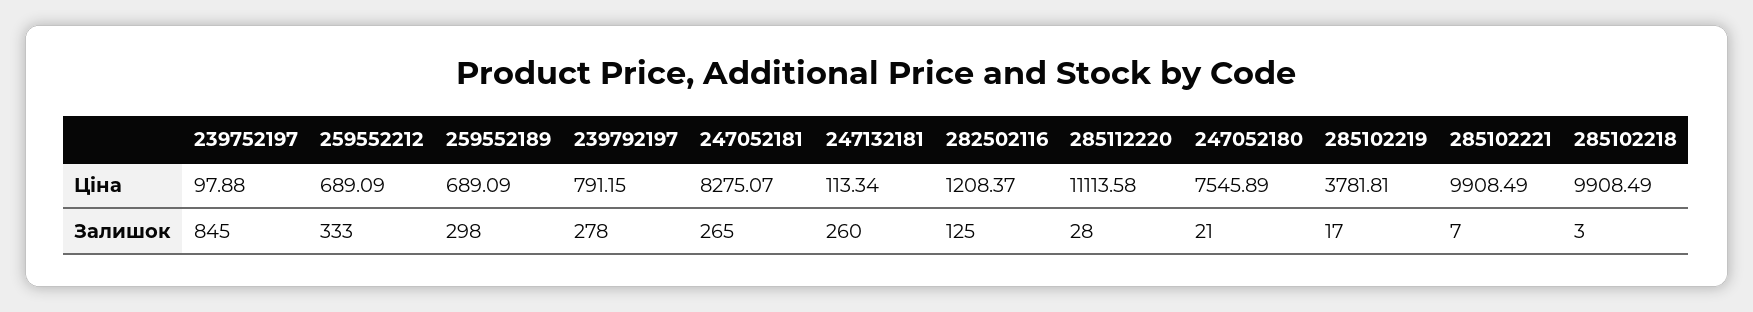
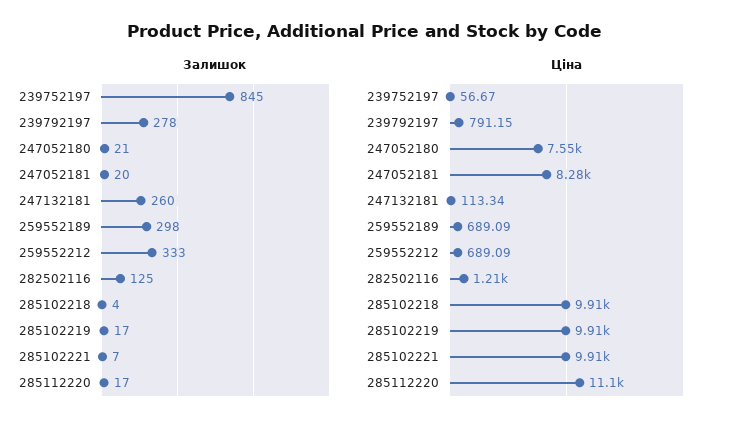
Ціна, 239752197: 97.88 -> 56.67
Ціна, 285102219: 3781.81 -> 9910
Залишок, 247052181: 265 -> 20
Залишок, 285112220: 28 -> 17
Залишок, 285102218: 3 -> 4

